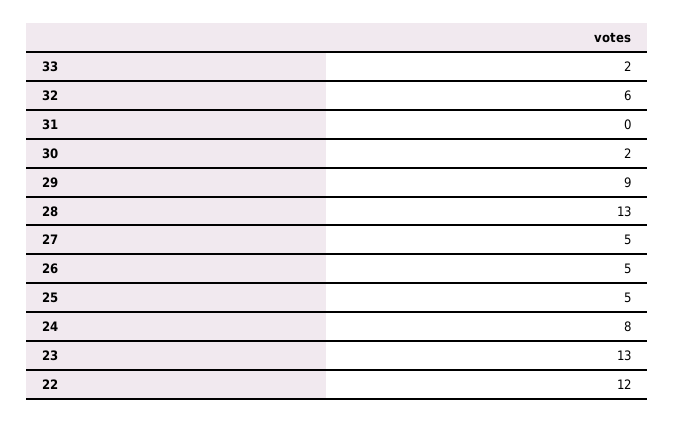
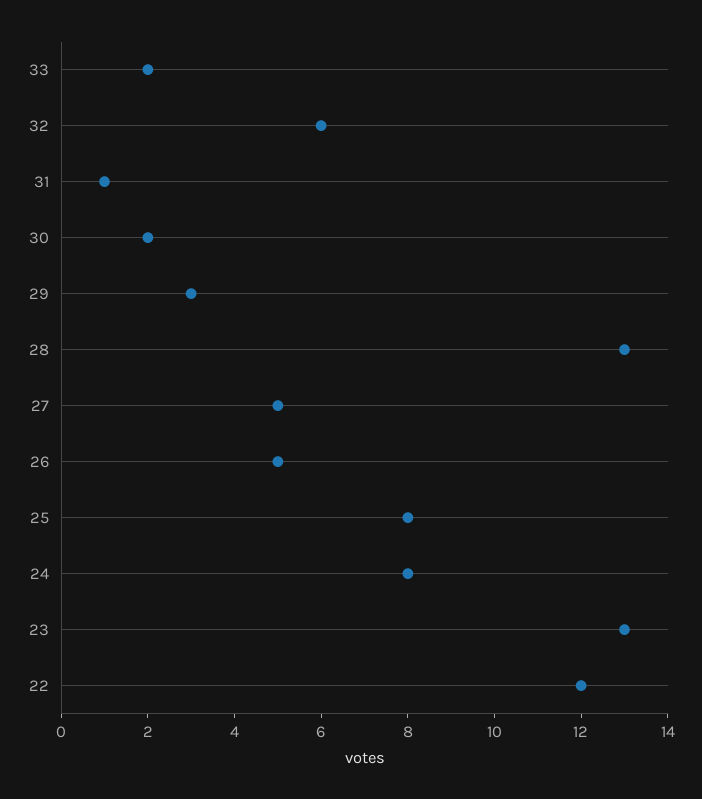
31: 0 -> 1
29: 9 -> 3
25: 5 -> 8

